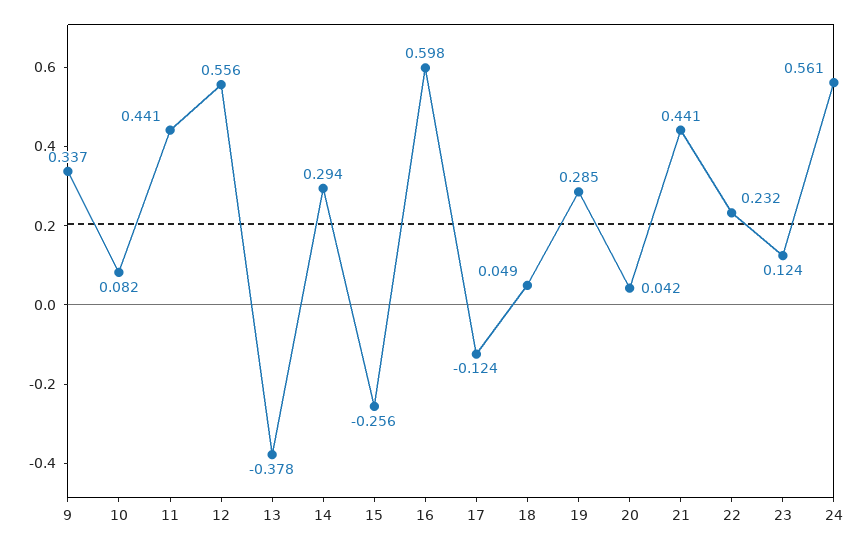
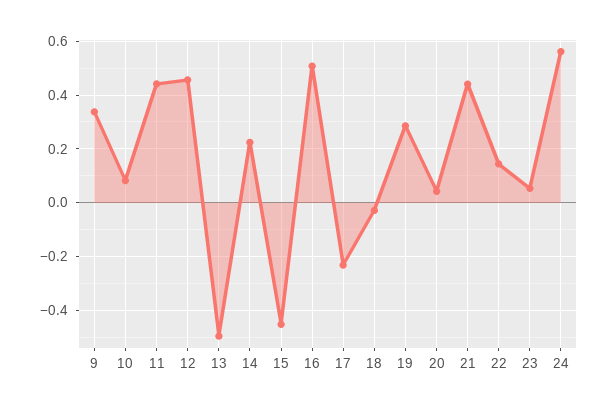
12: 0.556 -> 0.45
13: -0.378 -> -0.5
14: 0.294 -> 0.225
15: -0.256 -> -0.45
16: 0.598 -> 0.5
17: -0.124 -> -0.225
18: 0.049 -> -0.025
22: 0.232 -> 0.15
23: 0.124 -> 0.05

